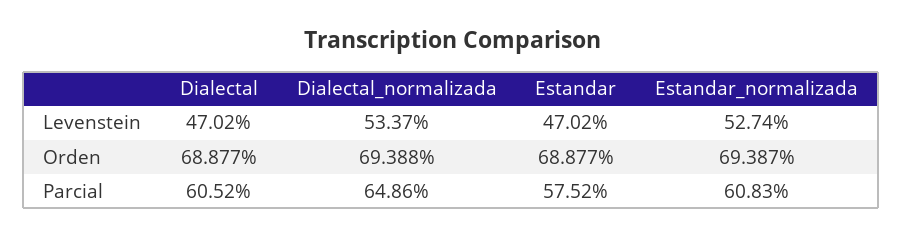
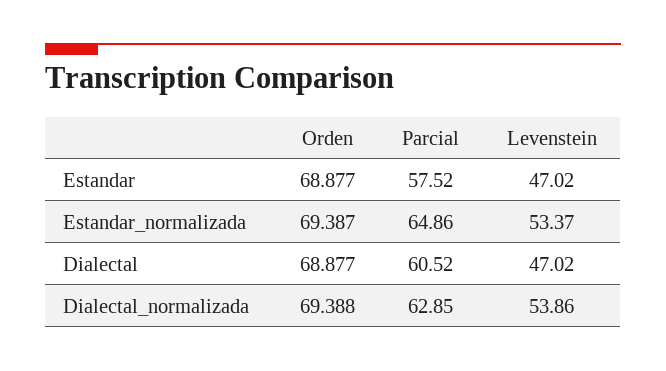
Dialectal_normalizada, Levenstein: 53.37 -> 53.86
Estandar_normalizada, Levenstein: 52.74 -> 53.37
Dialectal_normalizada, Parcial: 64.86 -> 62.85
Estandar_normalizada, Parcial: 60.83 -> 64.86

